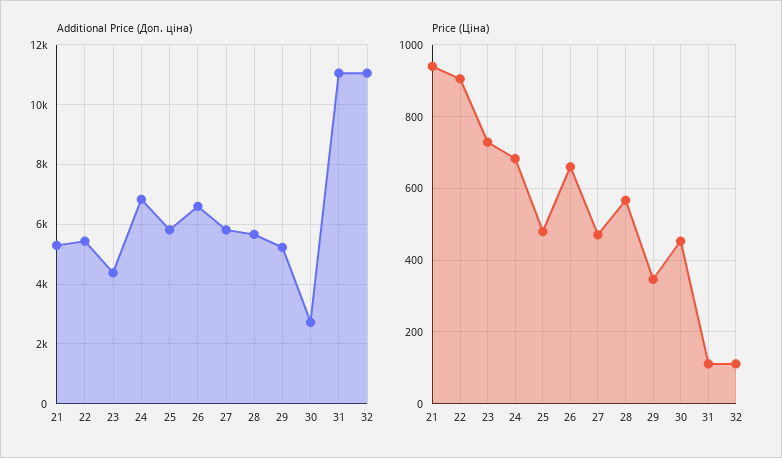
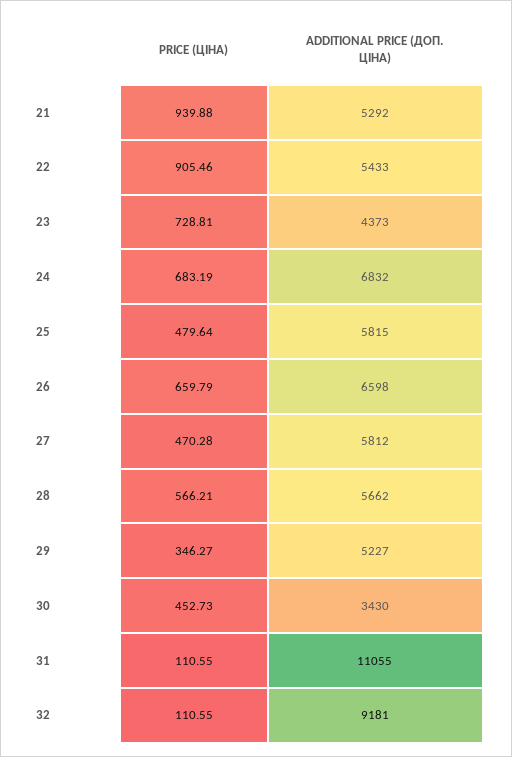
Additional Price (Доп. ціна), 30: 2750 -> 3430
Additional Price (Доп. ціна), 32: 11000 -> 9181

